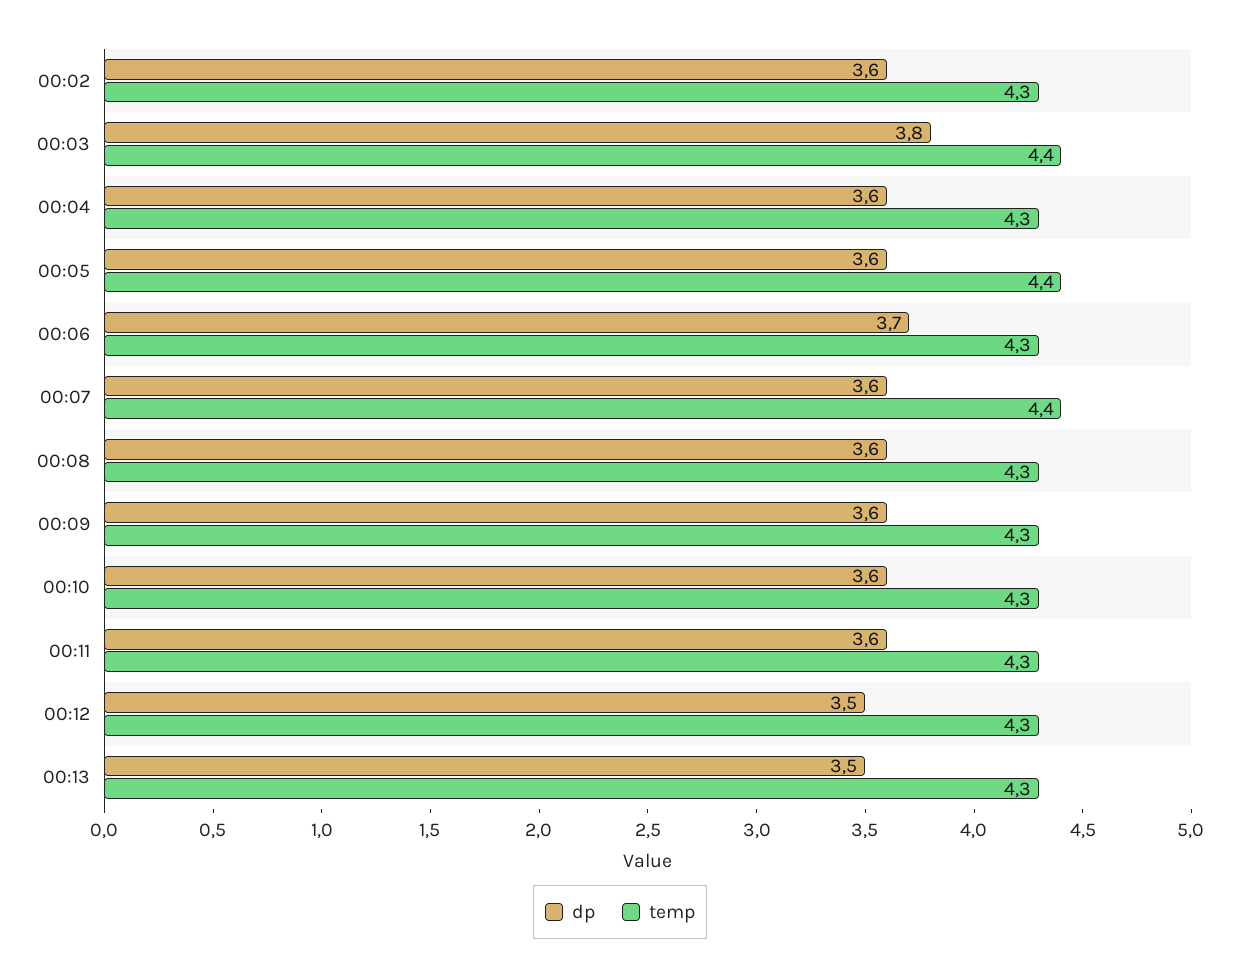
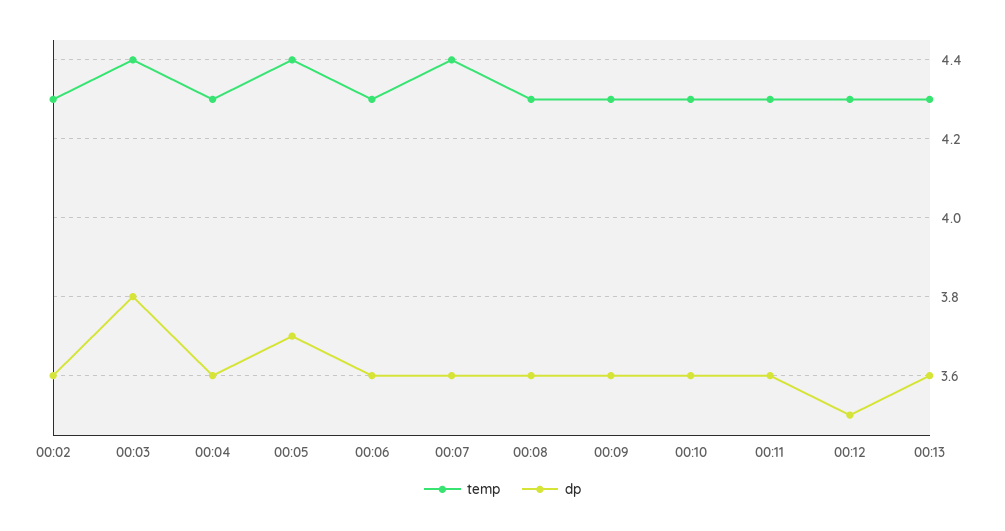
dp, 00:05: 3.6 -> 3.7
dp, 00:06: 3.7 -> 3.6
dp, 00:13: 3.5 -> 3.6

